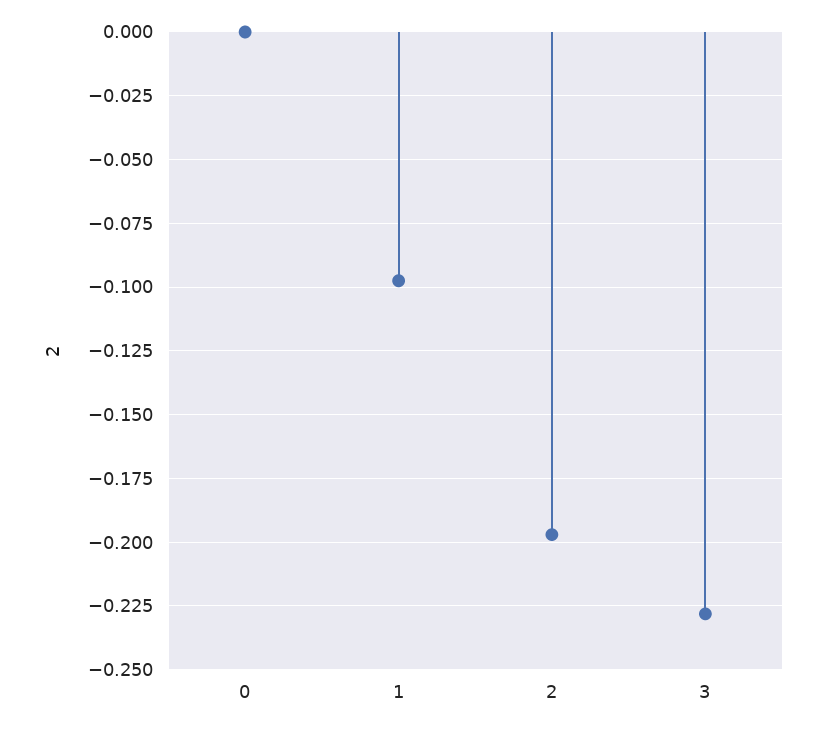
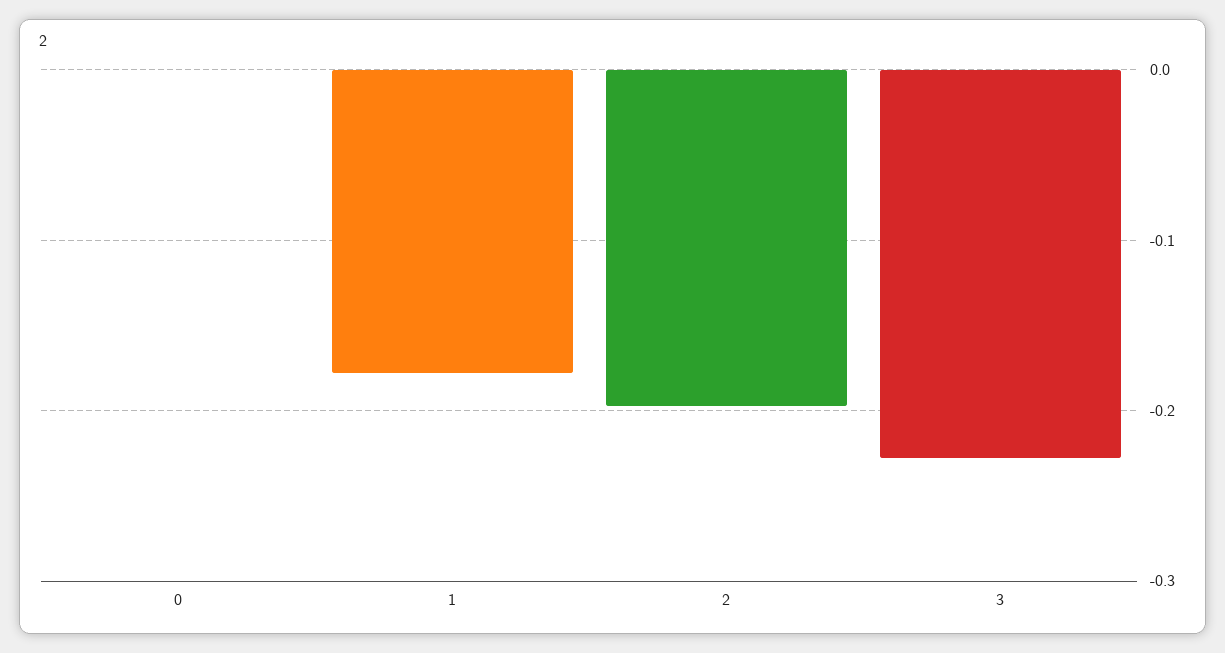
1: -0.0975 -> -0.18

